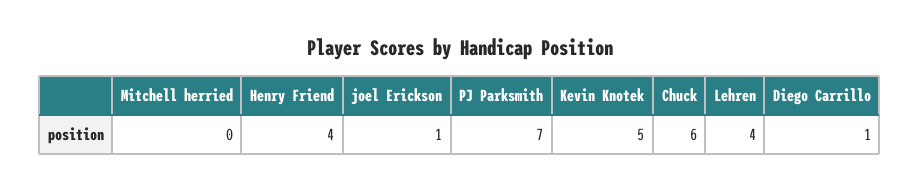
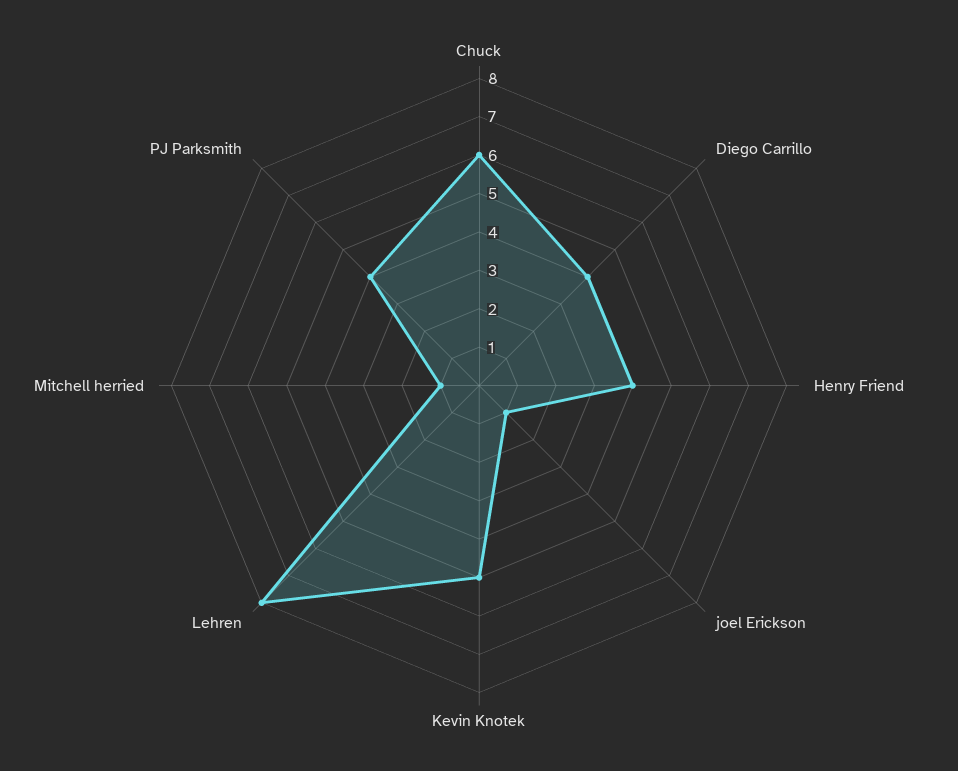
Mitchell herried: 0 -> 1
PJ Parksmith: 7 -> 4
Lehren: 4 -> 8
Diego Carrillo: 1 -> 4

